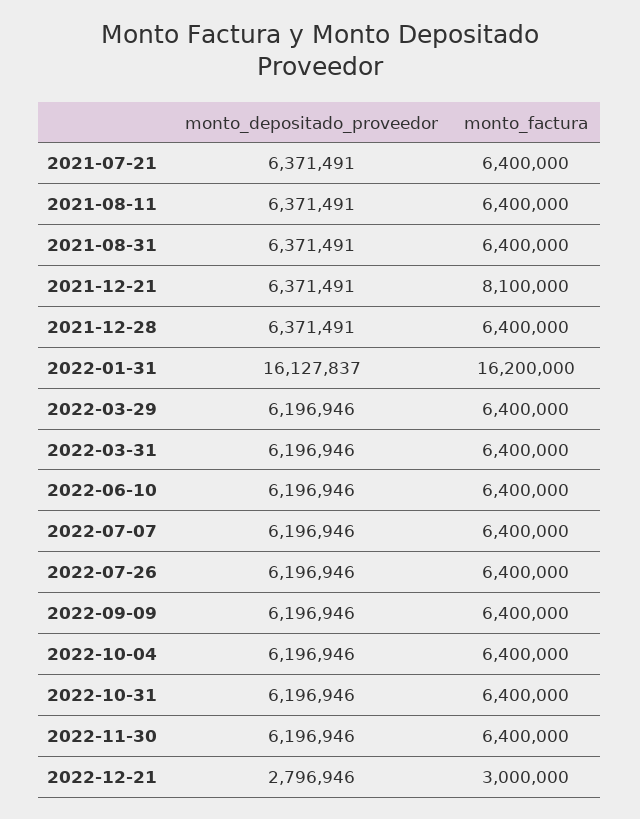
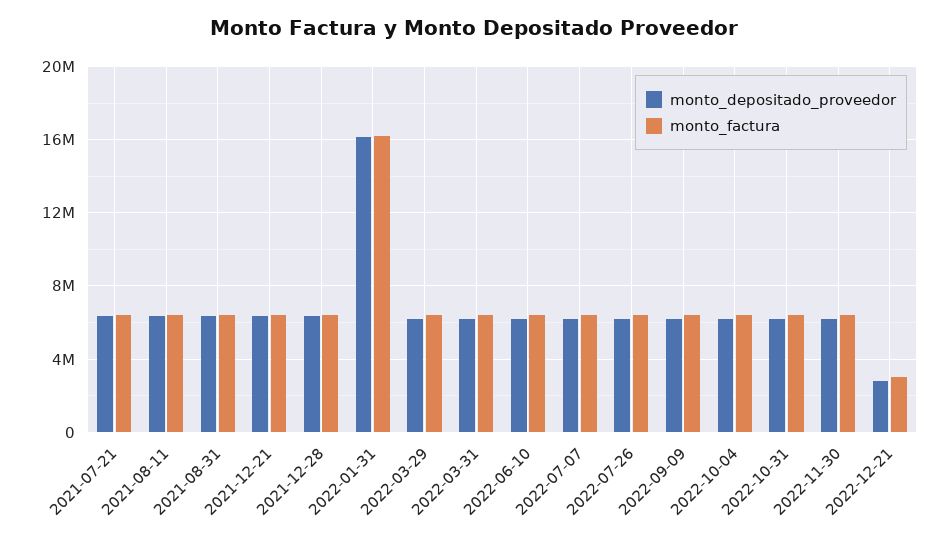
monto_factura, 2021-12-21: 8100000 -> 6500000

